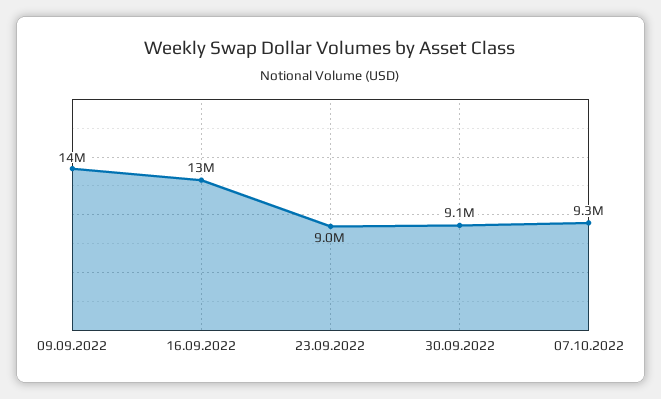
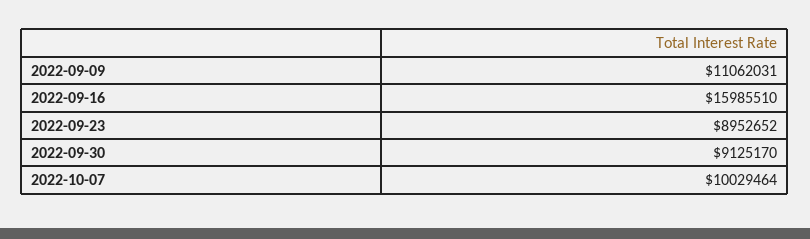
09.09.2022: 14000000 -> 11062031
16.09.2022: 13000000 -> 15985510
07.10.2022: 9300000 -> 10029464

